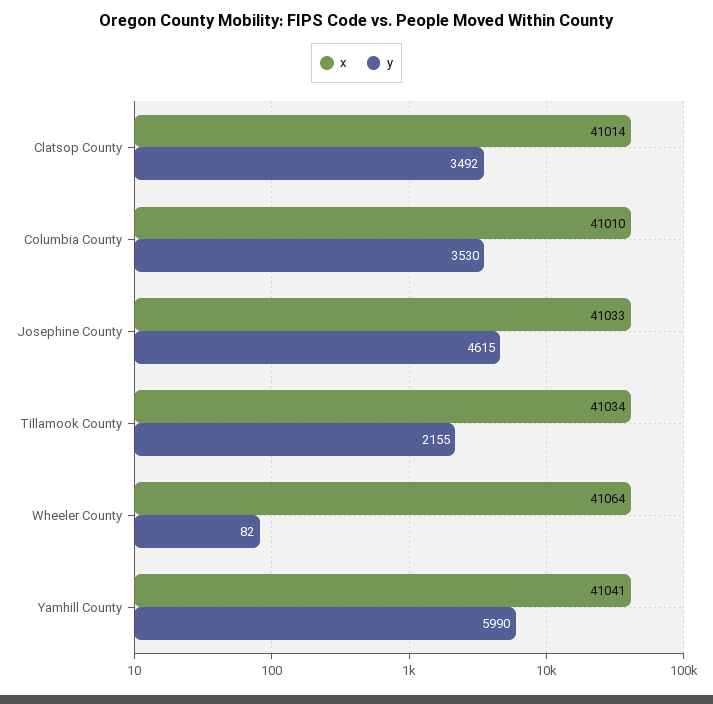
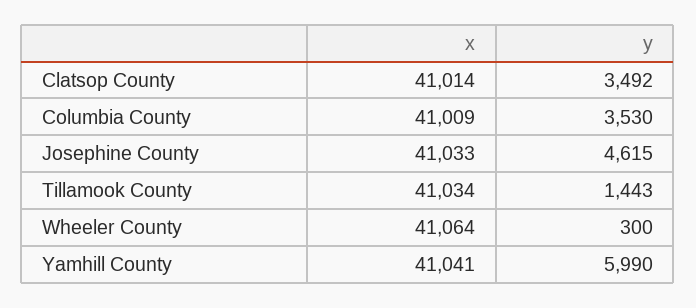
x, Columbia County: 41010 -> 41009
y, Tillamook County: 2155 -> 1443
y, Wheeler County: 82 -> 300

